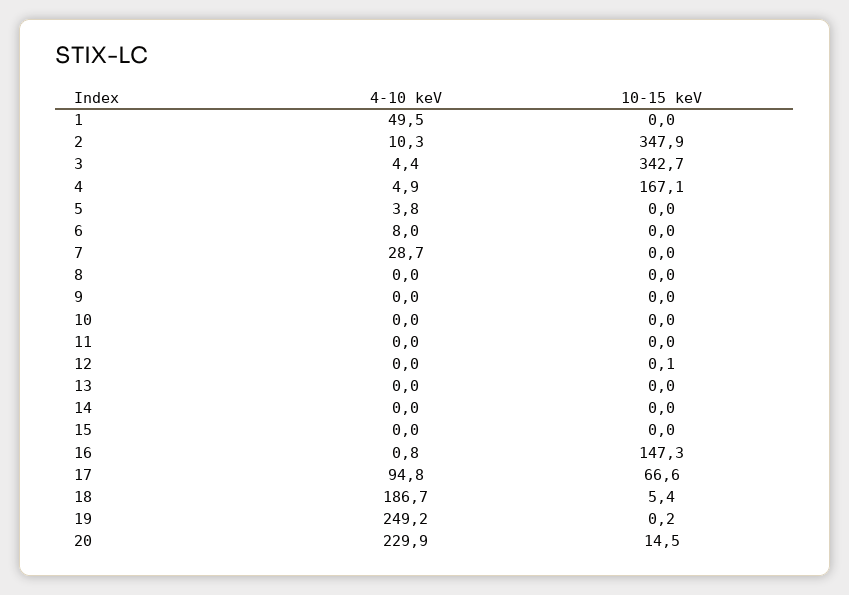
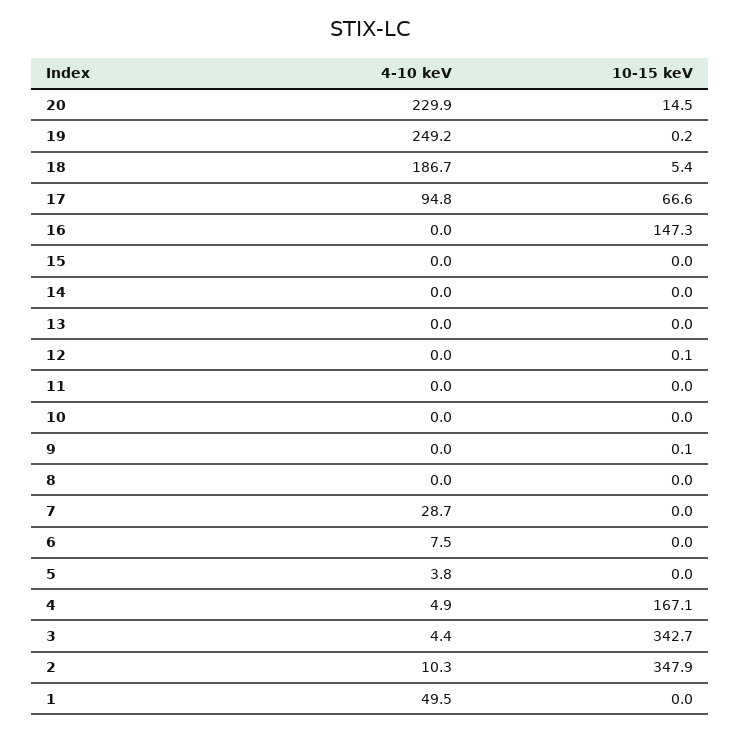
4-10 keV, 6: 8 -> 7.5
10-15 keV, 9: 0 -> 0.1
4-10 keV, 16: 0.8 -> 0

